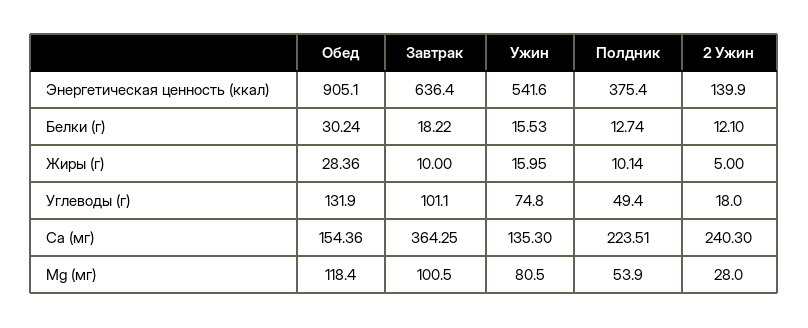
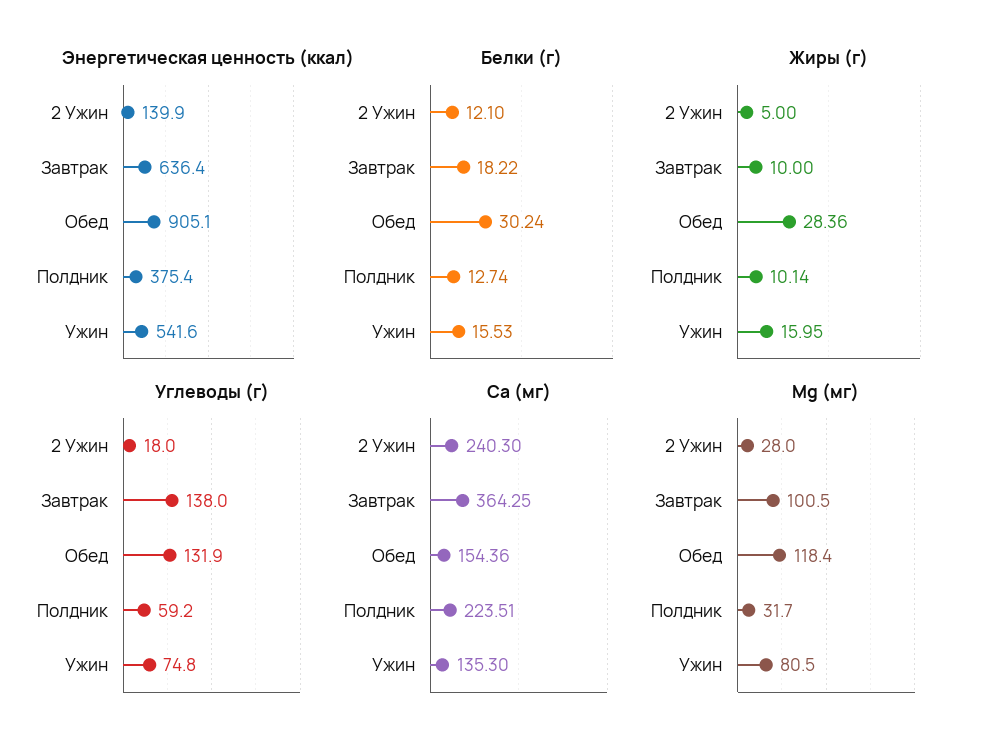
Углеводы (г), Завтрак: 101.1 -> 138
Углеводы (г), Полдник: 49.4 -> 59.2
Mg (мг), Полдник: 53.9 -> 31.7

